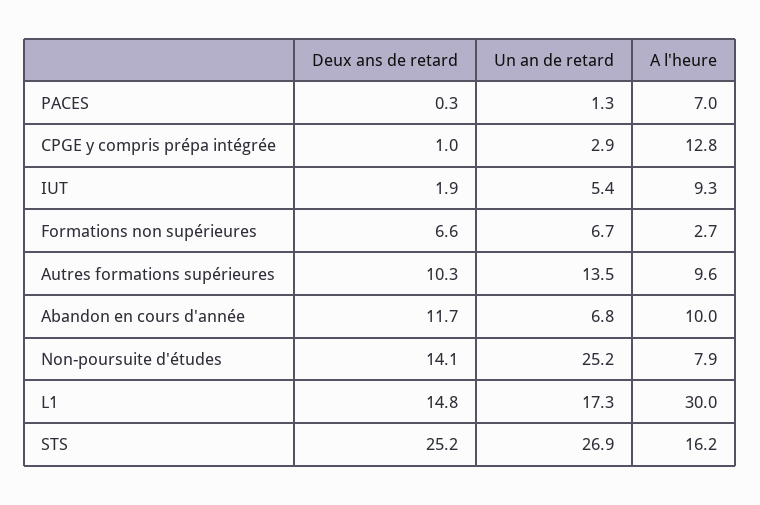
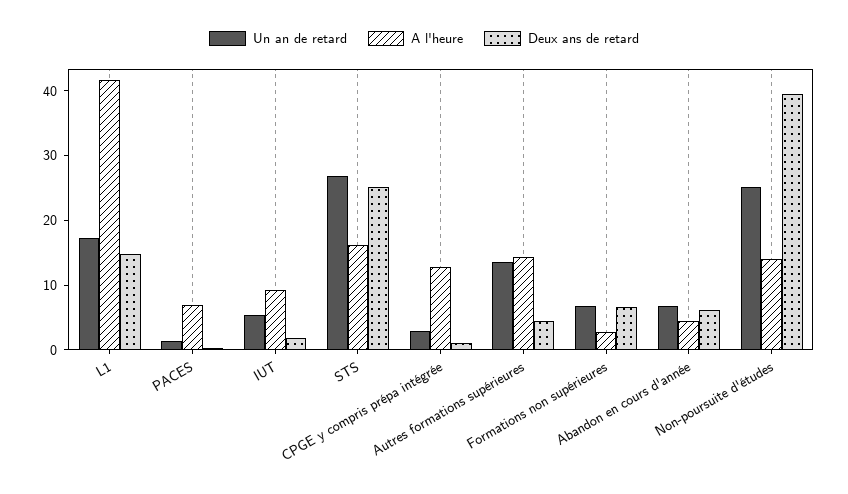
Deux ans de retard, Autres formations supérieures: 10.3 -> 4
A l'heure, Autres formations supérieures: 9.6 -> 14
Deux ans de retard, Abandon en cours d'année: 11.7 -> 6
A l'heure, Abandon en cours d'année: 10 -> 4
Deux ans de retard, Non-poursuite d'études: 14.1 -> 40
A l'heure, Non-poursuite d'études: 7.9 -> 14
A l'heure, L1: 30 -> 42

